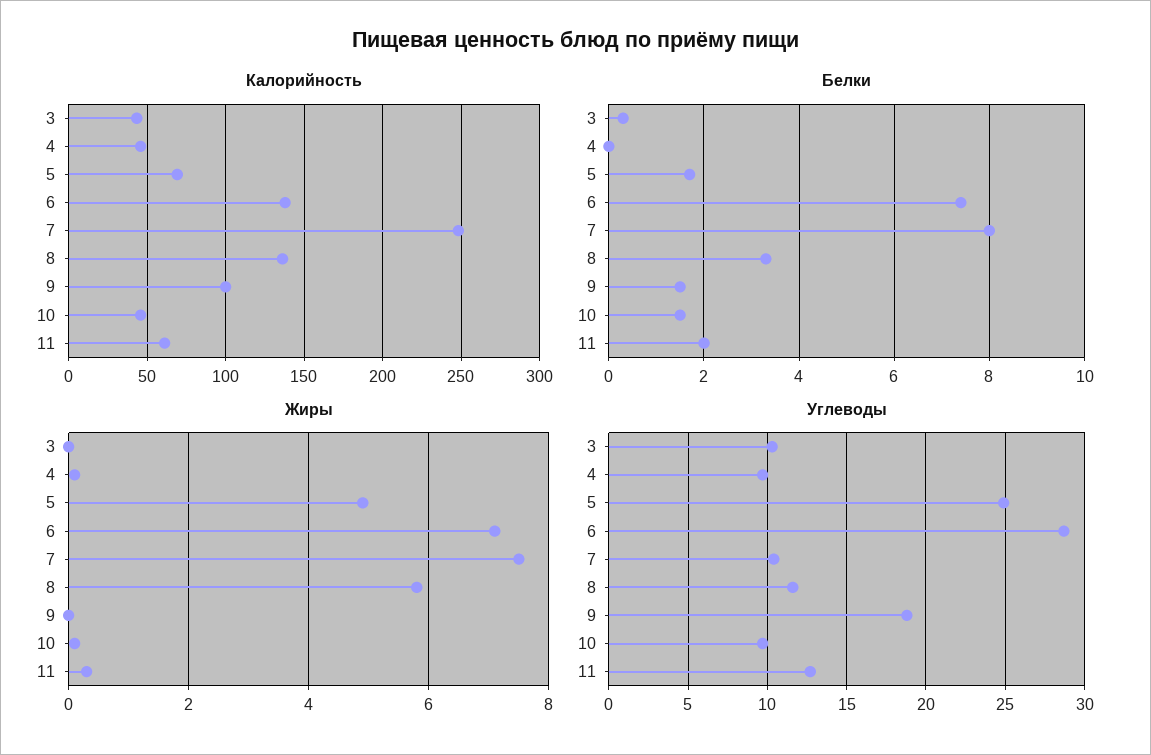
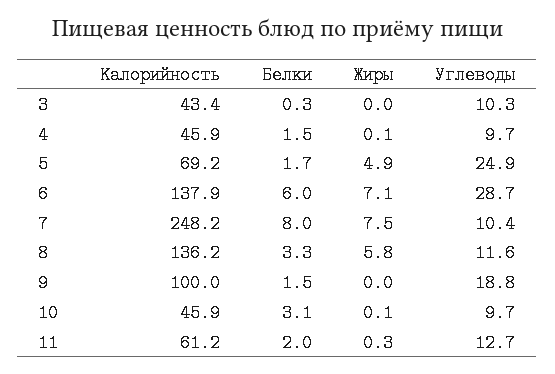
Белки, 4: 0 -> 1.5
Белки, 6: 7.5 -> 6
Белки, 10: 1.5 -> 3.1

